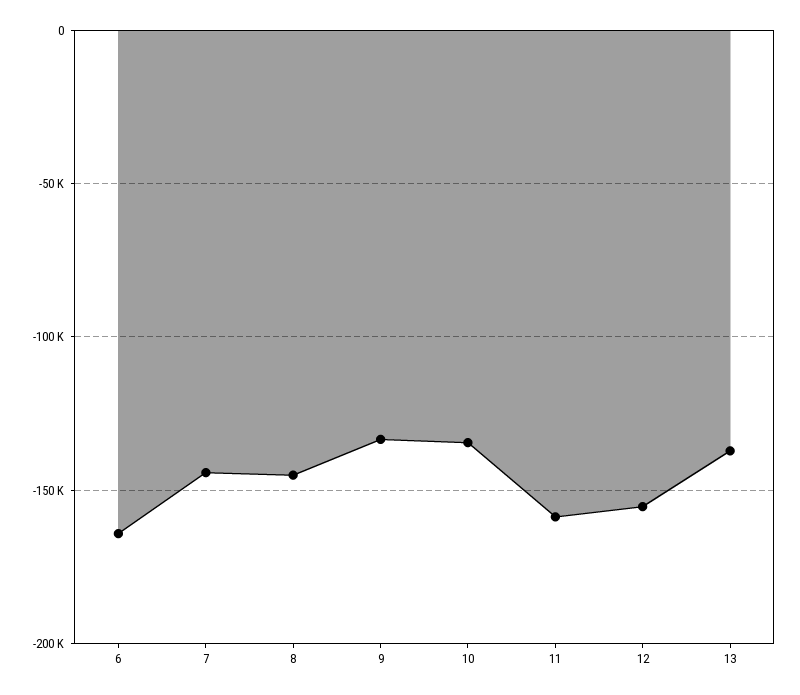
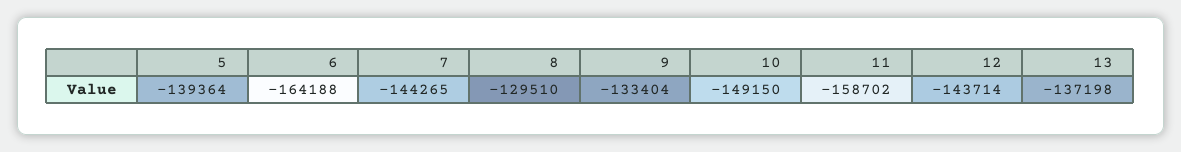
8: -145000 -> -129510
10: -135000 -> -149150
12: -155000 -> -143714
5: none -> -139364

